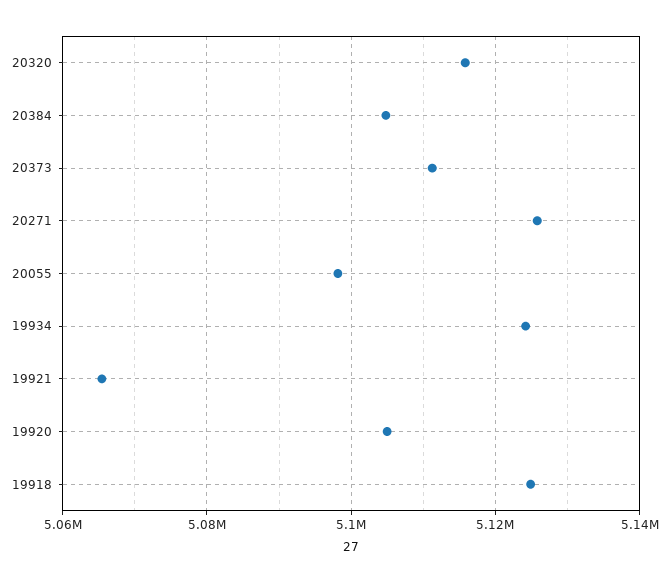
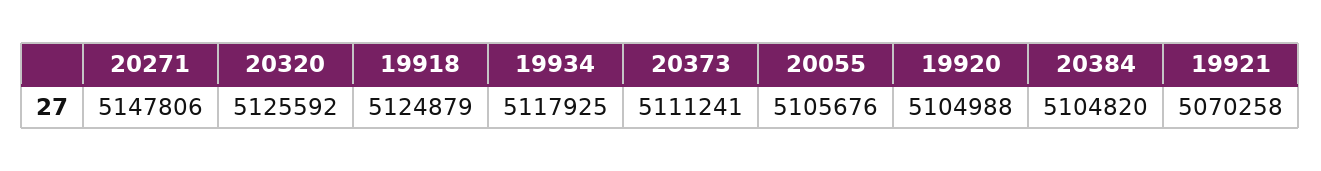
20320: 5116000 -> 5125592
20271: 5126000 -> 5147806
20055: 5098000 -> 5105676
19934: 5124000 -> 5117925
19921: 5066000 -> 5070258

